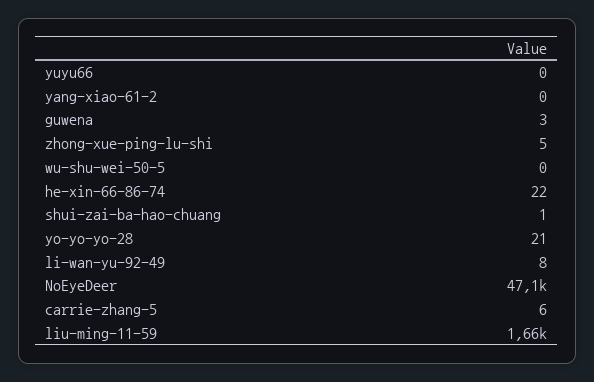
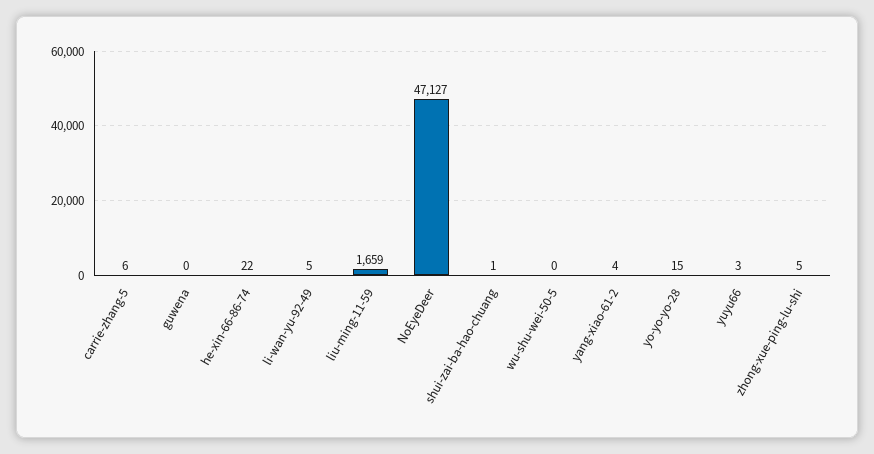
yuyu66: 0 -> 3
yang-xiao-61-2: 0 -> 4
guwena: 3 -> 0
yo-yo-yo-28: 21 -> 15
li-wan-yu-92-49: 8 -> 5

